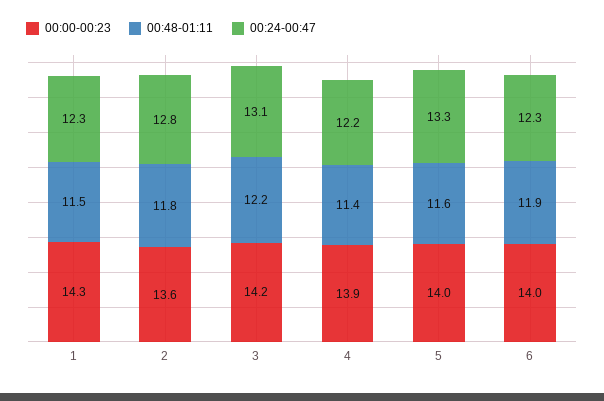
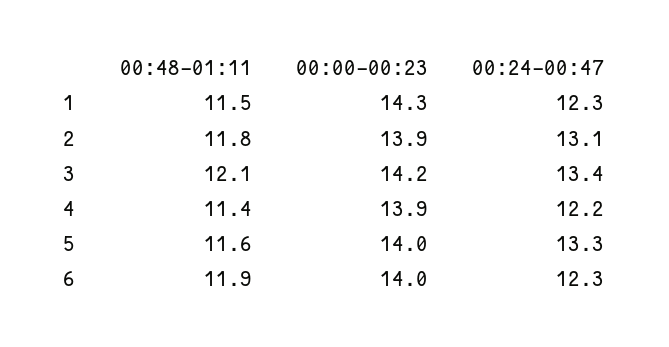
00:00-00:23, 2: 13.6 -> 13.9
00:24-00:47, 2: 12.8 -> 13.1
00:48-01:11, 3: 12.2 -> 12.1
00:24-00:47, 3: 13.1 -> 13.4

